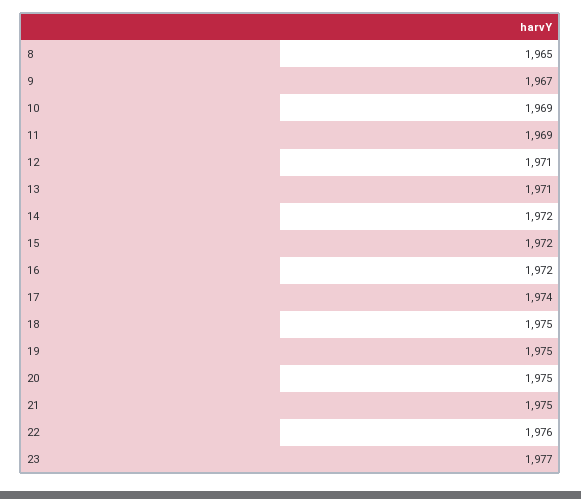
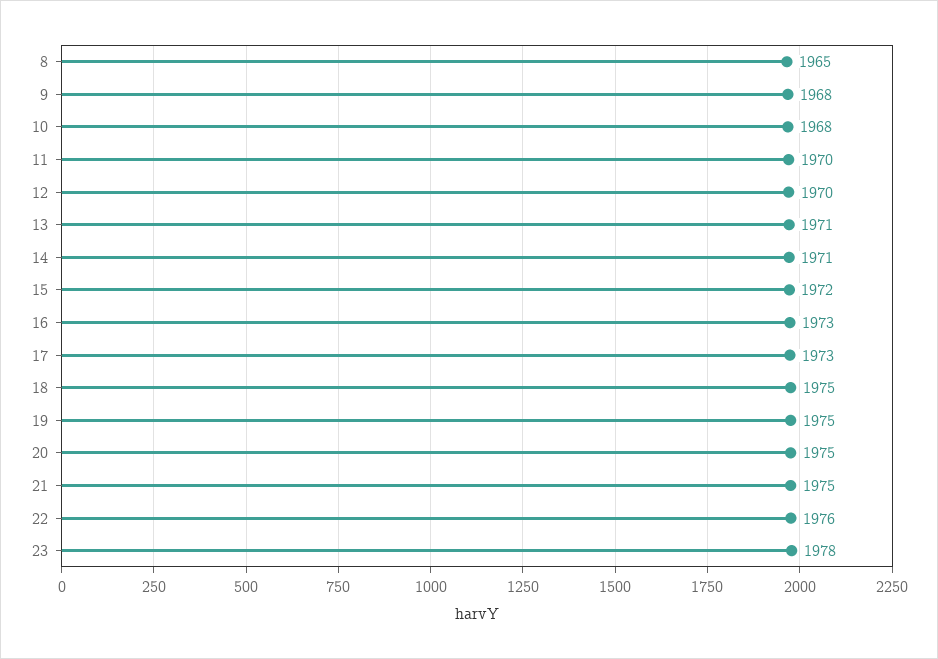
9: 1967 -> 1968
10: 1969 -> 1968
11: 1969 -> 1970
12: 1971 -> 1970
14: 1972 -> 1971
16: 1972 -> 1973
17: 1974 -> 1973
23: 1977 -> 1978

